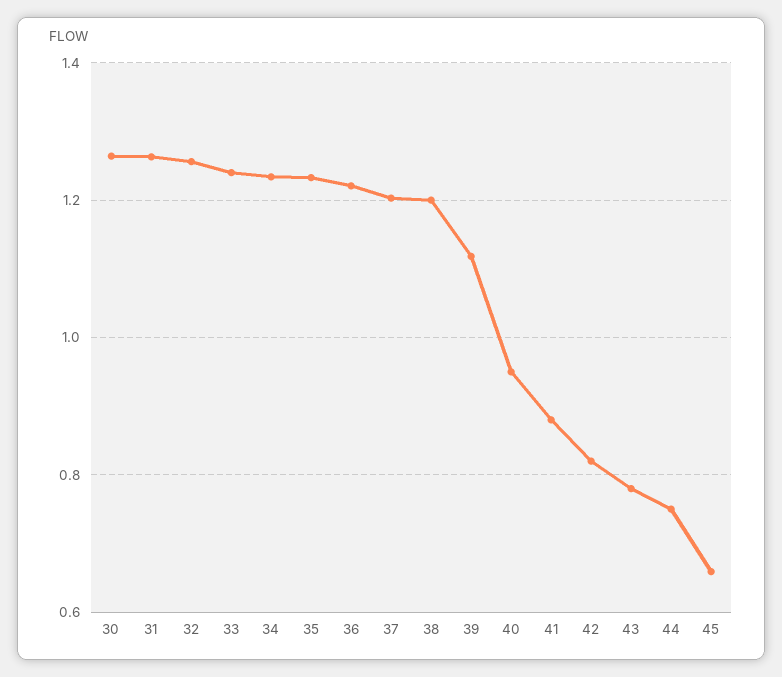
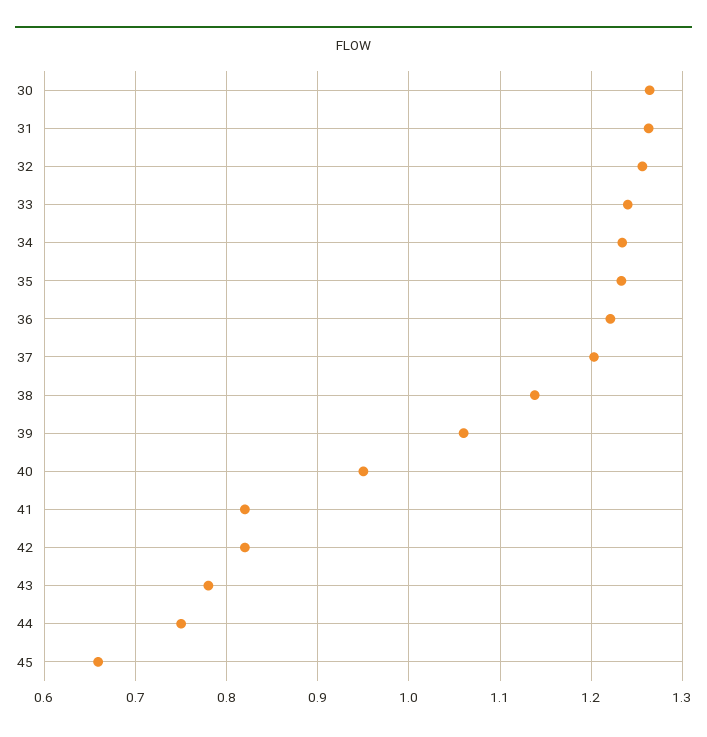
38: 1.2 -> 1.14
39: 1.12 -> 1.06
41: 0.88 -> 0.82

